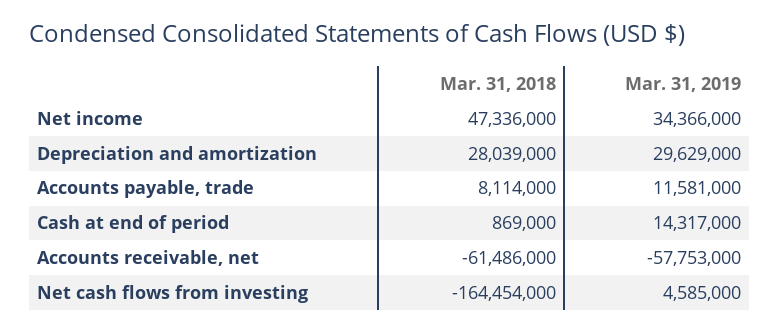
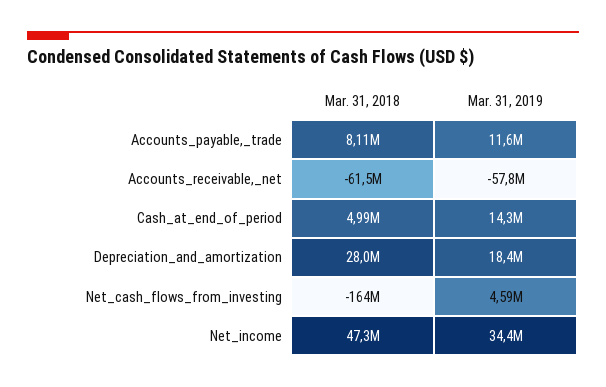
Mar. 31, 2019, Depreciation and amortization: 29629000 -> 18400000
Mar. 31, 2018, Cash at end of period: 869000 -> 4990000

